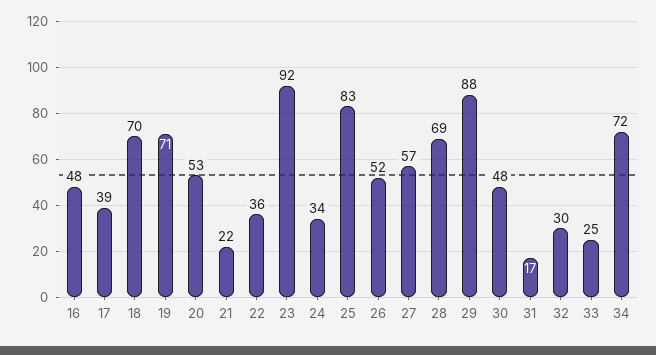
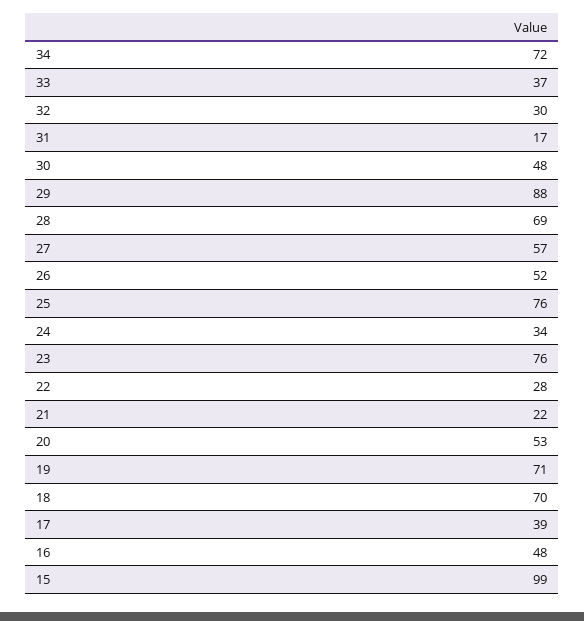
22: 36 -> 28
23: 92 -> 76
25: 83 -> 76
33: 25 -> 37
15: none -> 99

